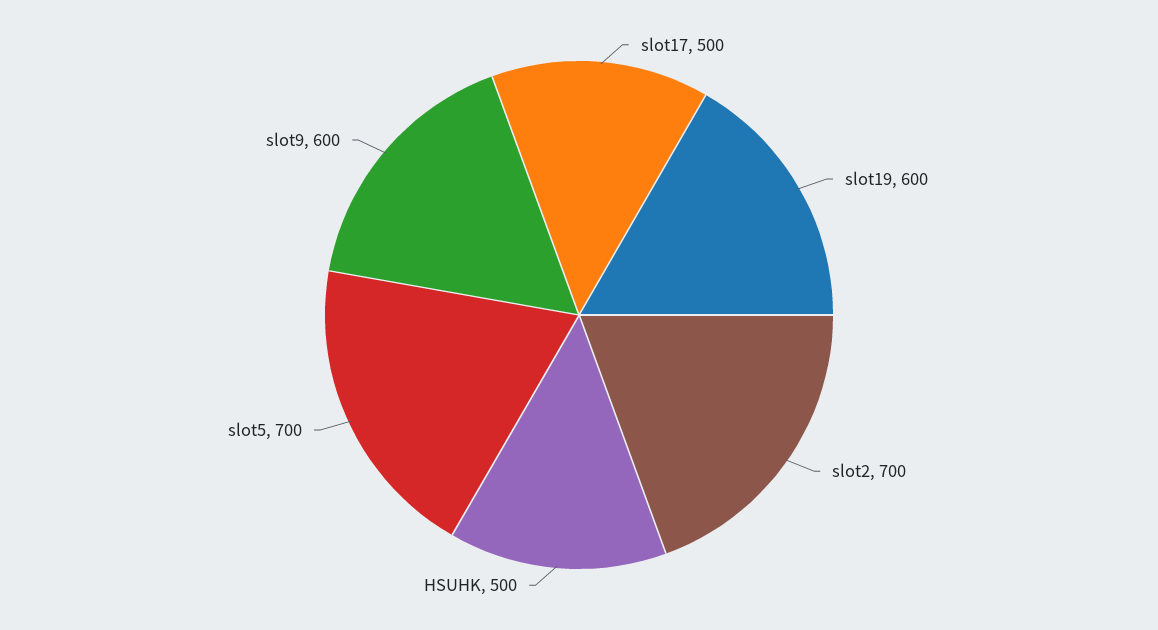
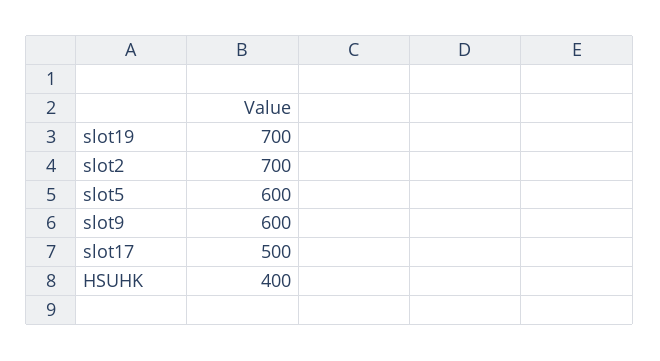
slot19: 600 -> 700
HSUHK: 500 -> 400
slot5: 700 -> 600

